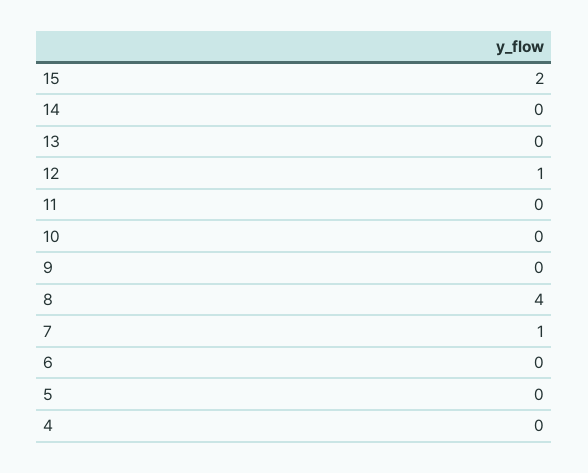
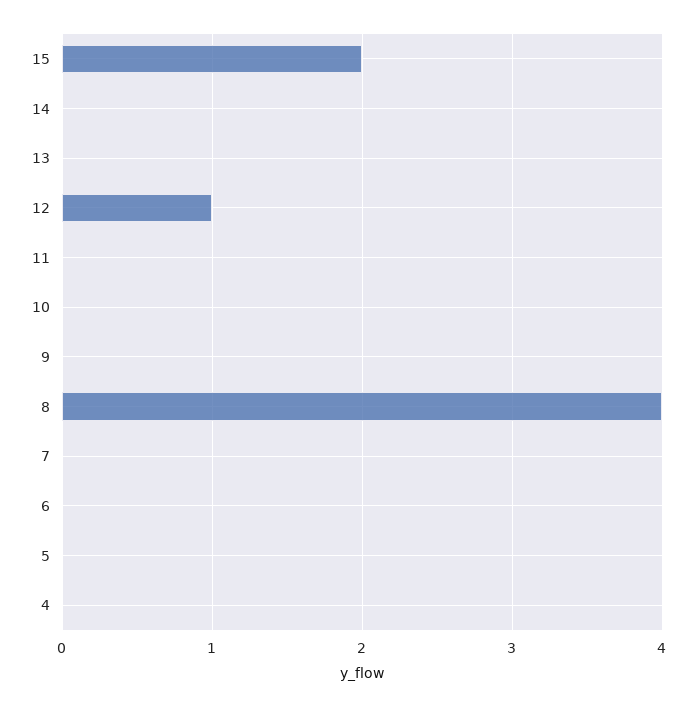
7: 1 -> 0

